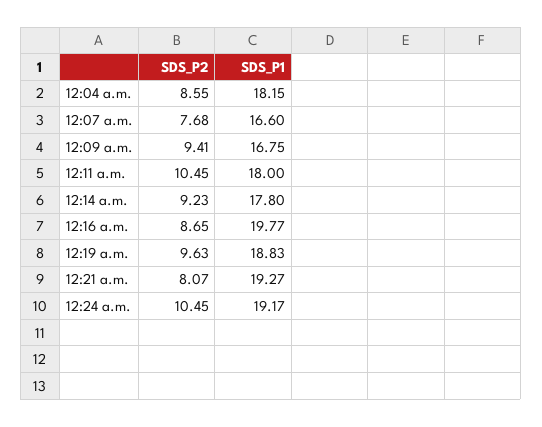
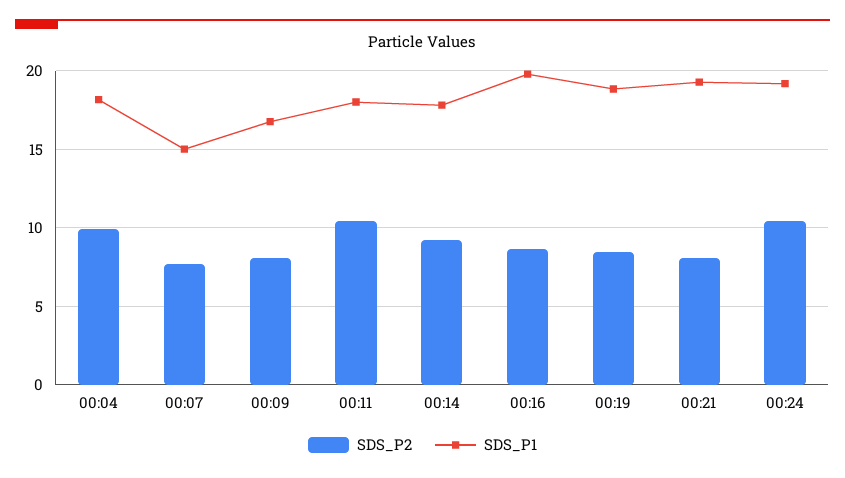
SDS_P2, 12:04 a.m.: 8.55 -> 10
SDS_P1, 12:07 a.m.: 16.6 -> 15
SDS_P2, 12:09 a.m.: 9.41 -> 8
SDS_P2, 12:19 a.m.: 9.63 -> 8.5

